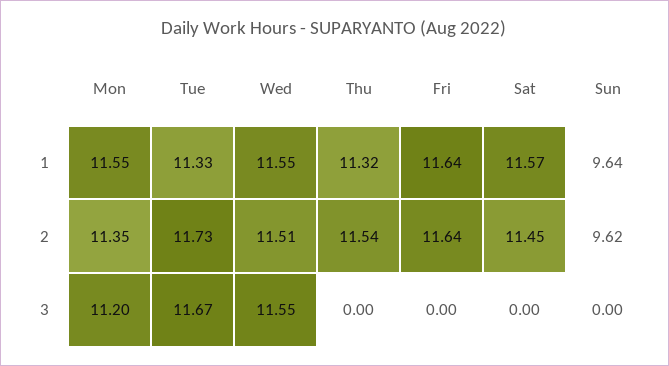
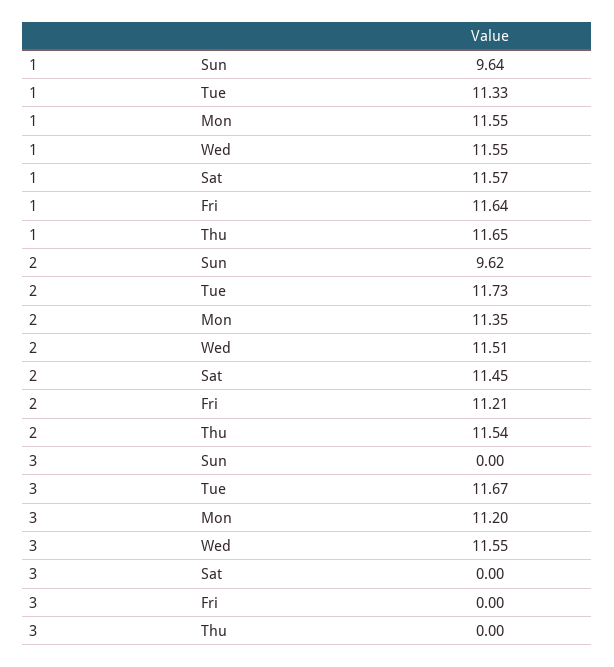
Thu, 1: 11.32 -> 11.65
Fri, 2: 11.64 -> 11.21

